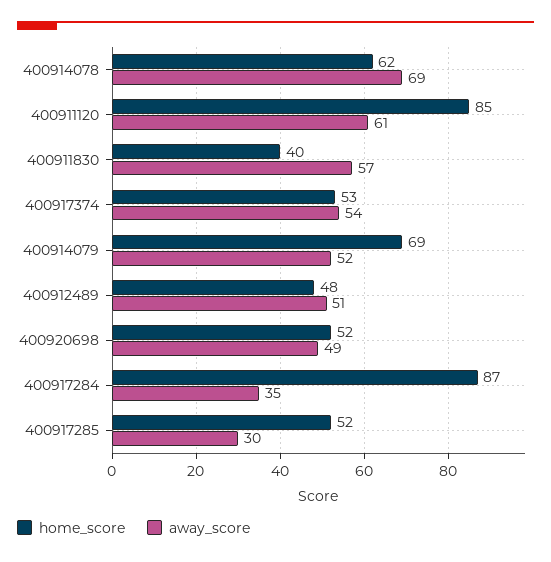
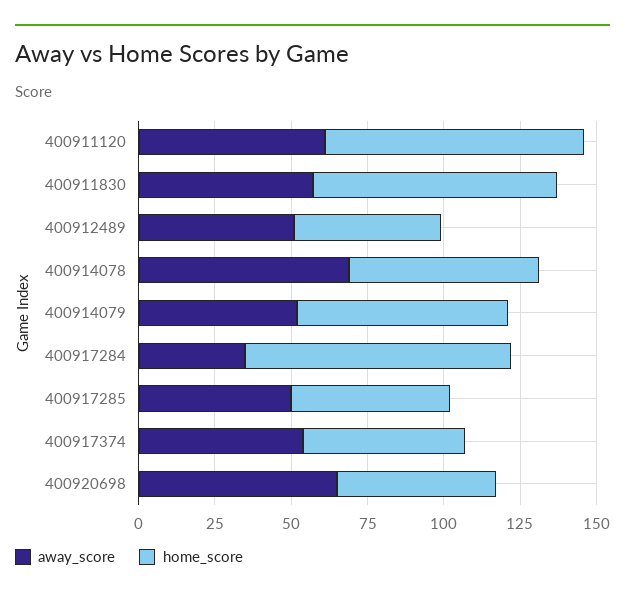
home_score, 400911830: 40 -> 80
away_score, 400920698: 49 -> 65
away_score, 400917285: 30 -> 50

